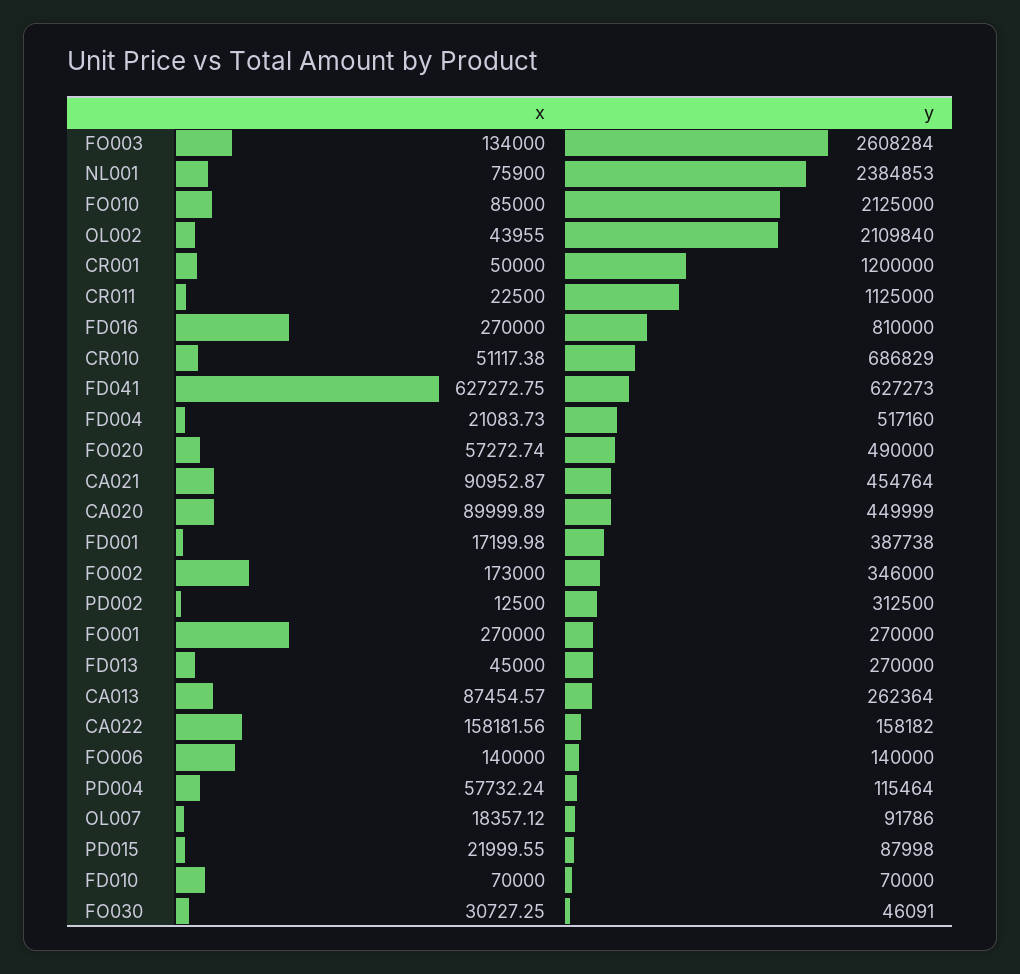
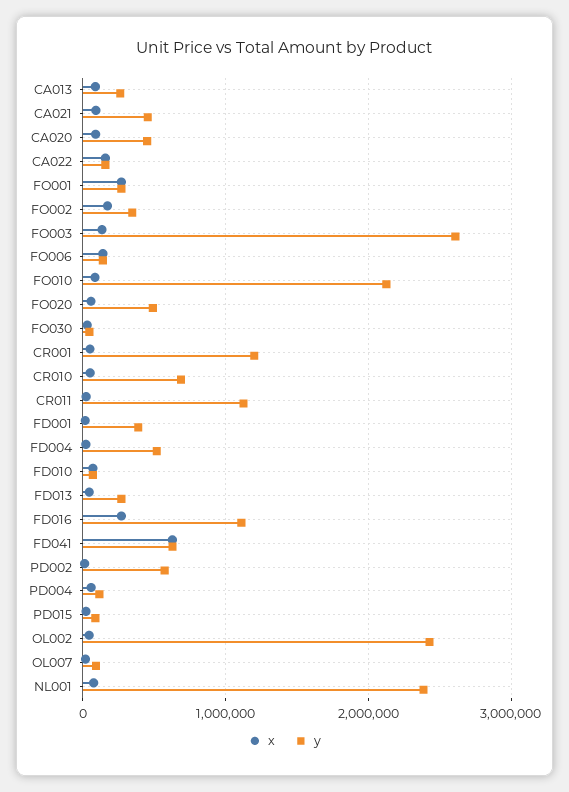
y, OL002: 2109840 -> 2400000
y, FD016: 810000 -> 1100000
y, PD002: 312500 -> 600000

